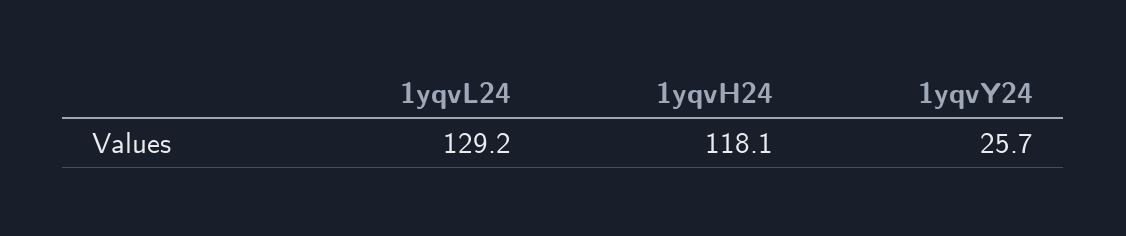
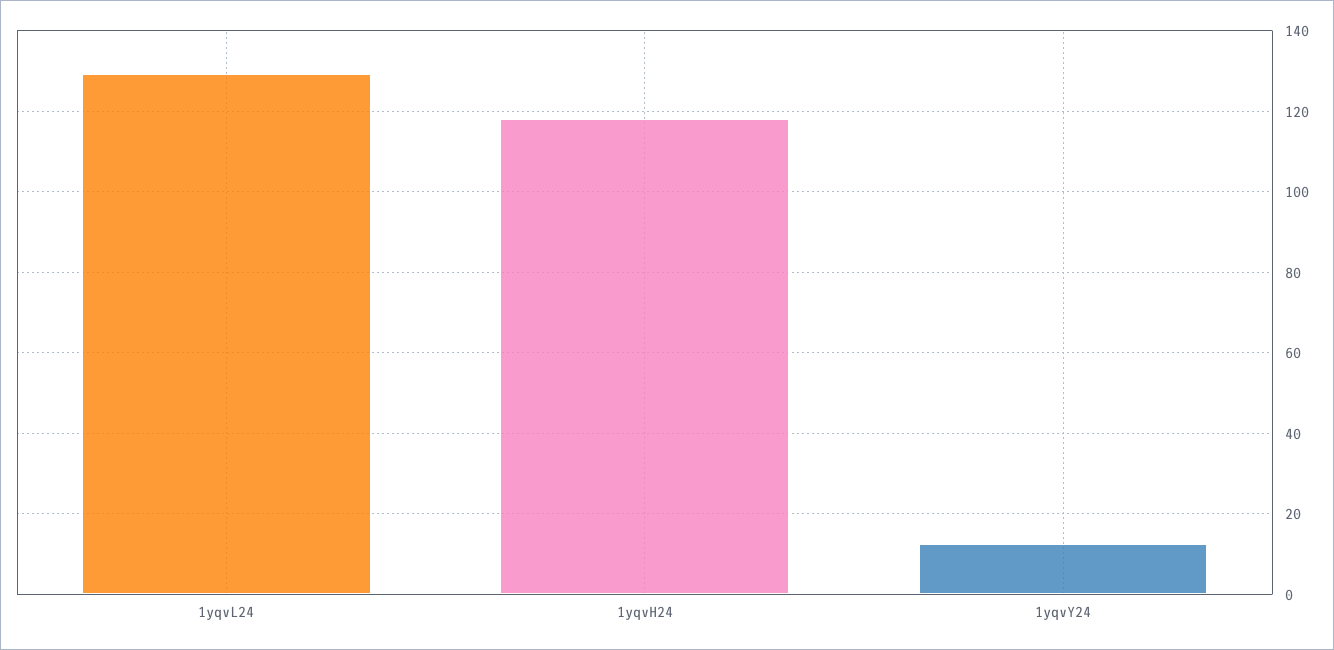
1yqvY24: 25.7 -> 12

